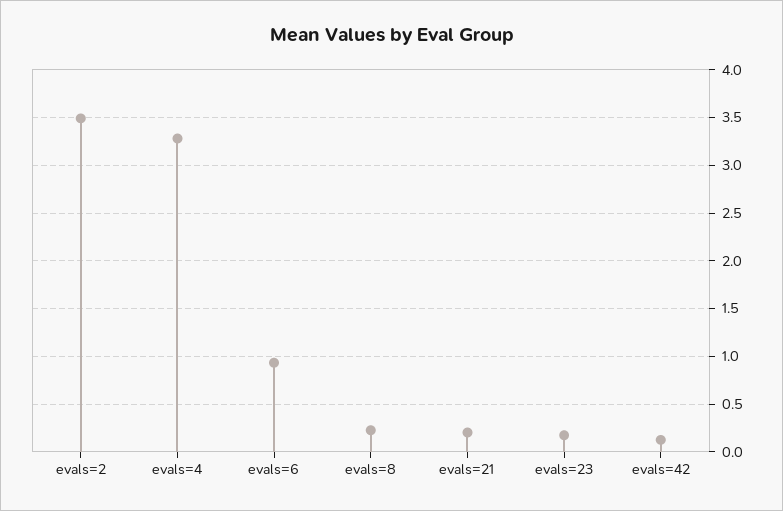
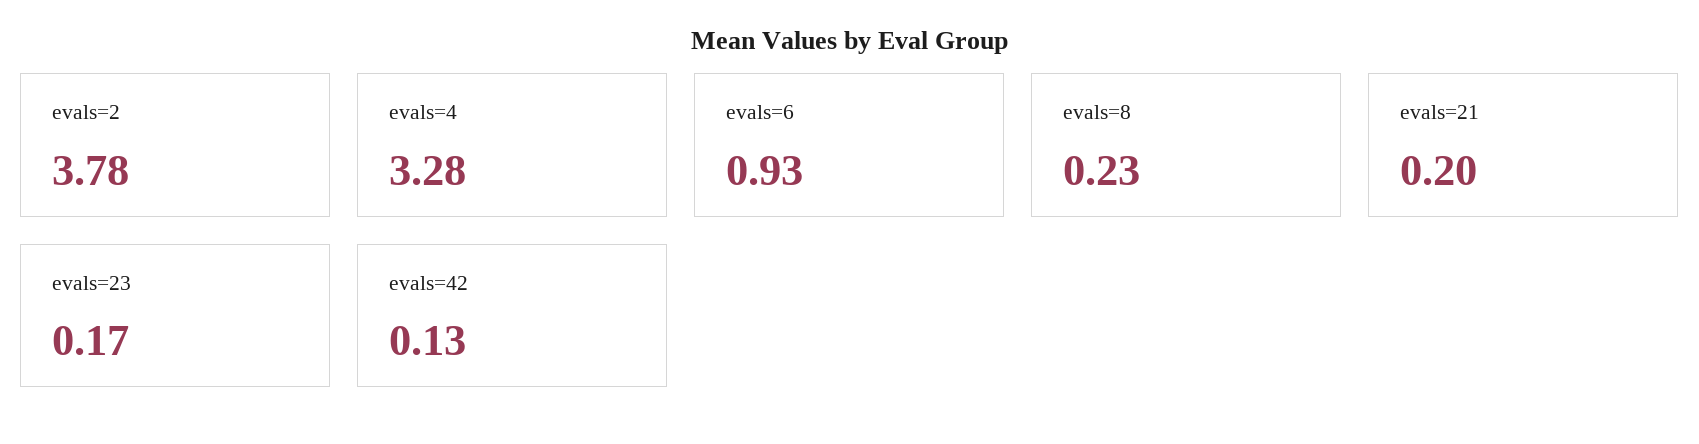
evals=2: 3.5 -> 3.78

